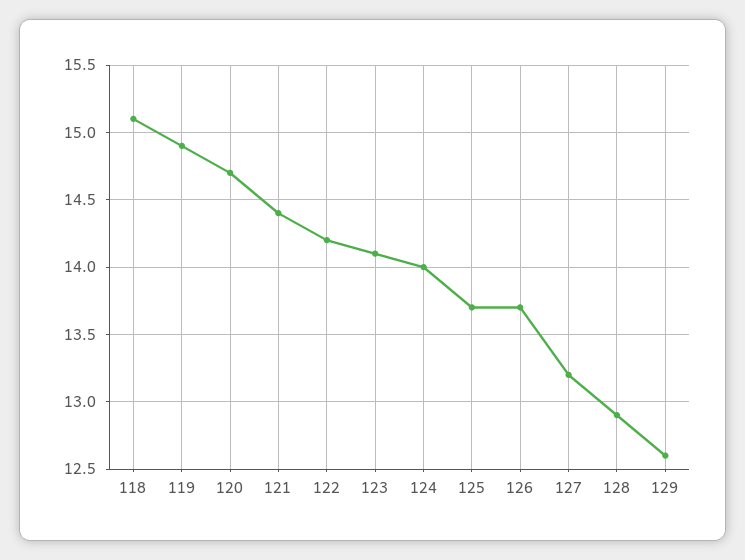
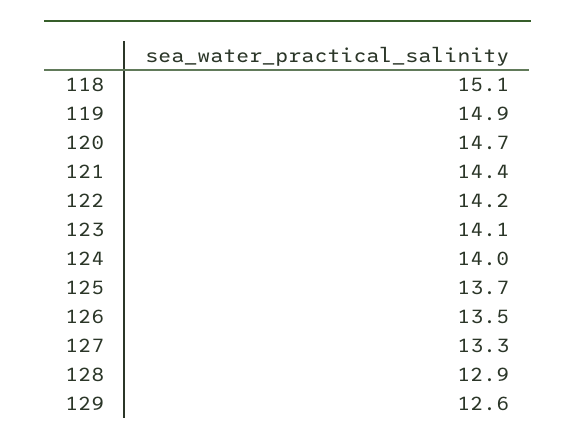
126: 13.7 -> 13.5
127: 13.2 -> 13.3

